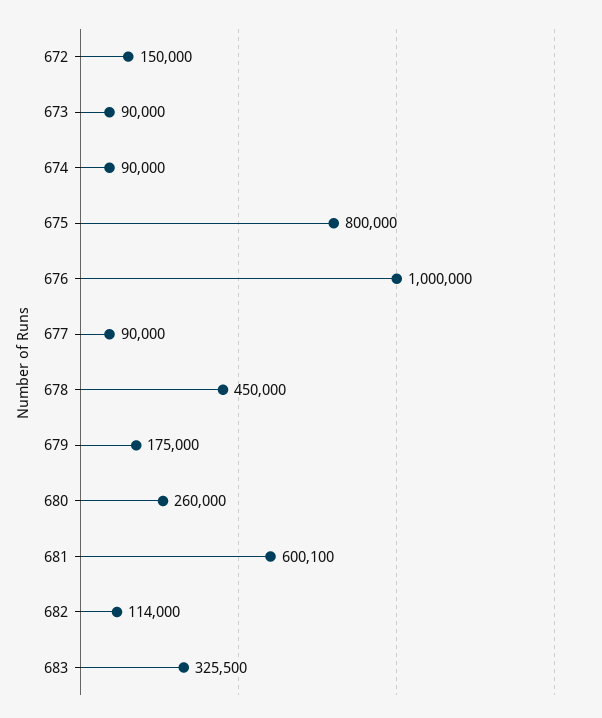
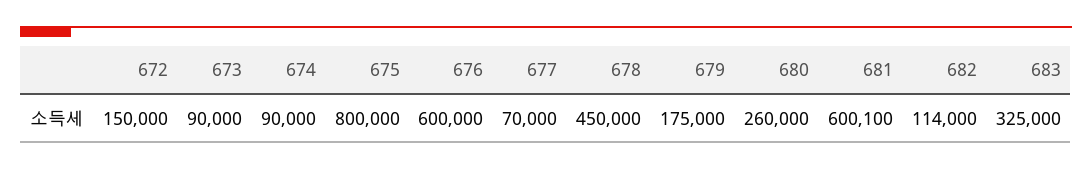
676: 1000000 -> 600000
677: 90000 -> 70000
683: 325500 -> 325000

